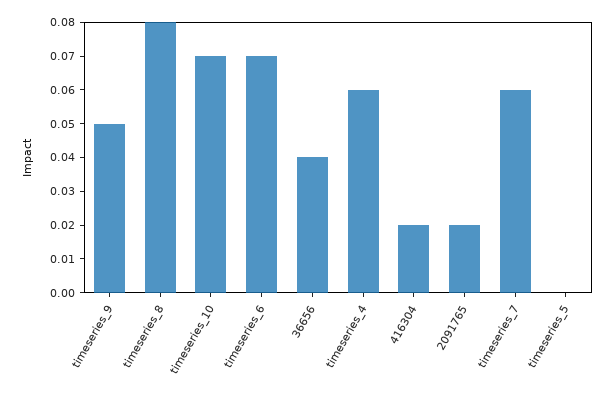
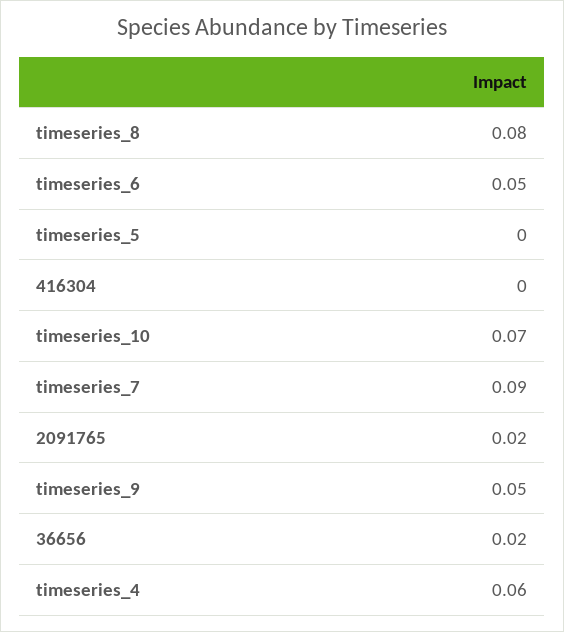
timeseries_6: 0.07 -> 0.05
36656: 0.04 -> 0.02
416304: 0.02 -> 0
timeseries_7: 0.06 -> 0.09

